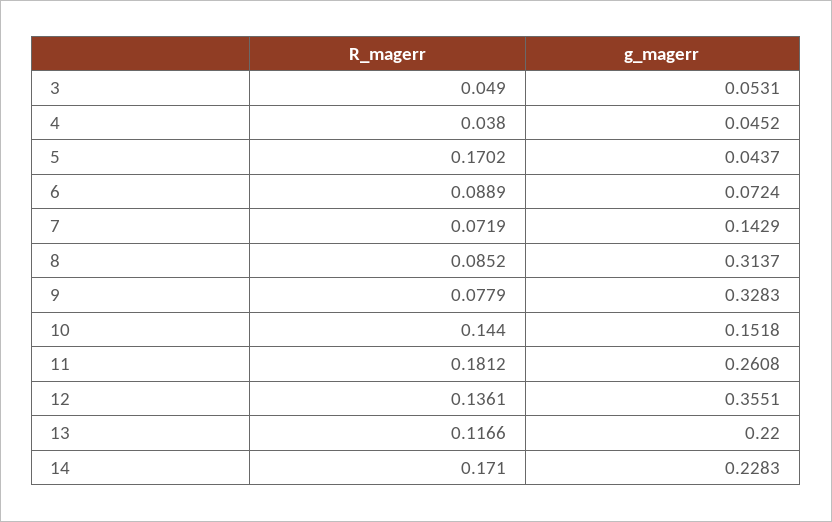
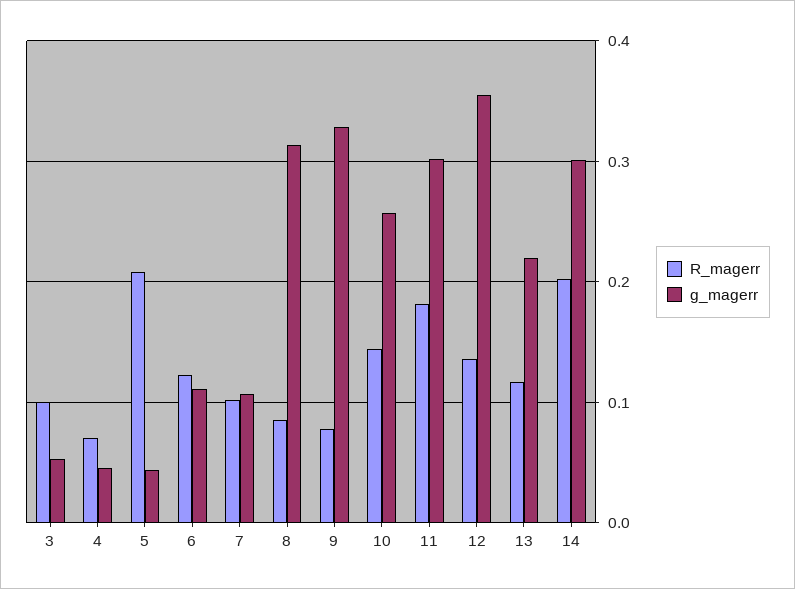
R_magerr, 3: 0.049 -> 0.1
R_magerr, 4: 0.038 -> 0.07
R_magerr, 5: 0.1702 -> 0.21
R_magerr, 6: 0.0889 -> 0.12
g_magerr, 6: 0.0724 -> 0.11
R_magerr, 7: 0.0719 -> 0.1
g_magerr, 7: 0.1429 -> 0.11
g_magerr, 10: 0.1518 -> 0.26
g_magerr, 11: 0.2608 -> 0.3
R_magerr, 14: 0.171 -> 0.2
g_magerr, 14: 0.2283 -> 0.3

